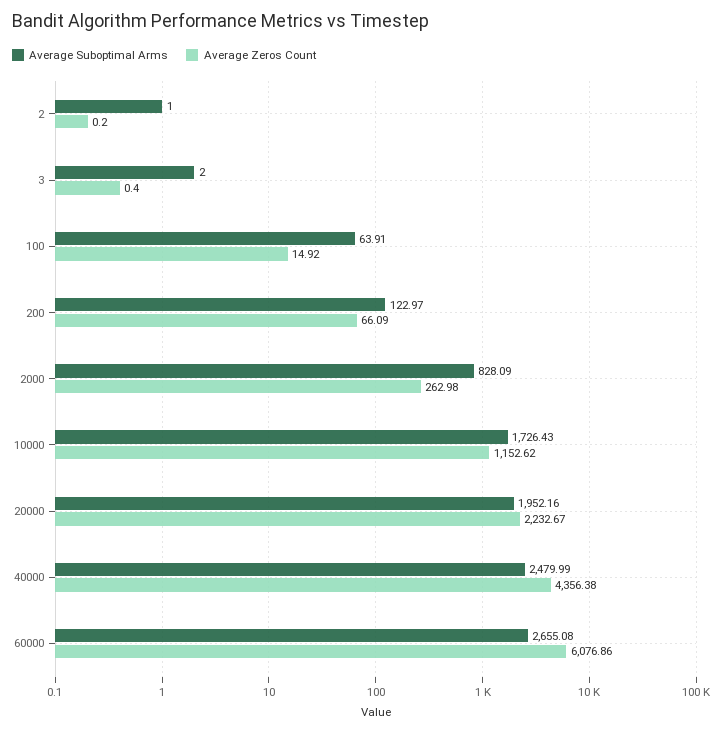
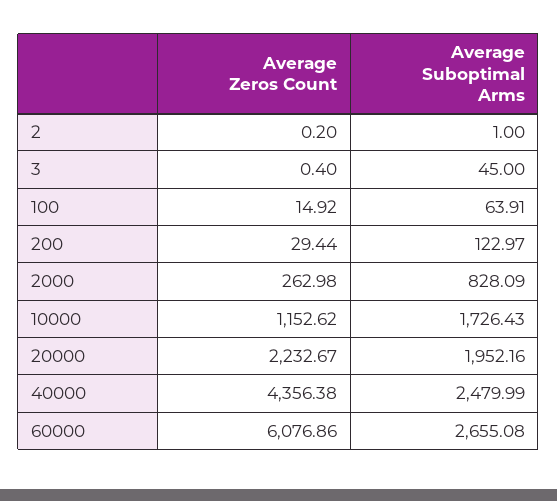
Average Suboptimal Arms, 3: 2 -> 45
Average Zeros Count, 200: 66.09 -> 29.44

